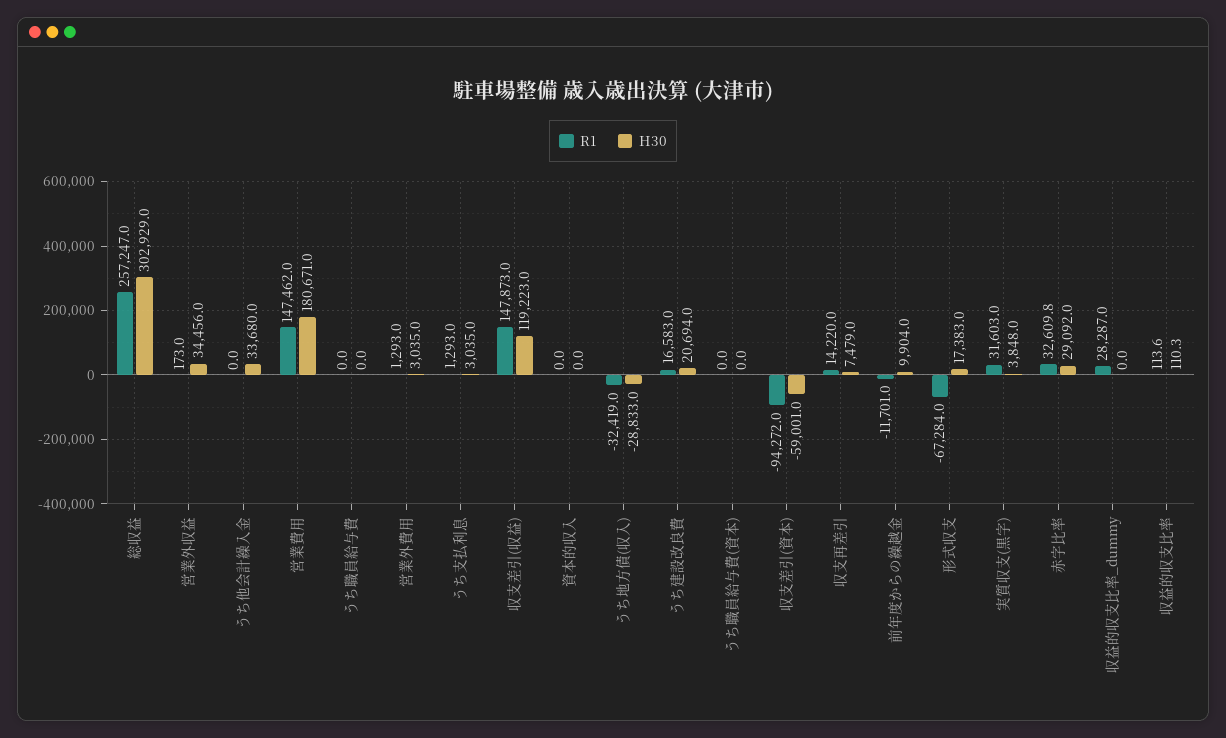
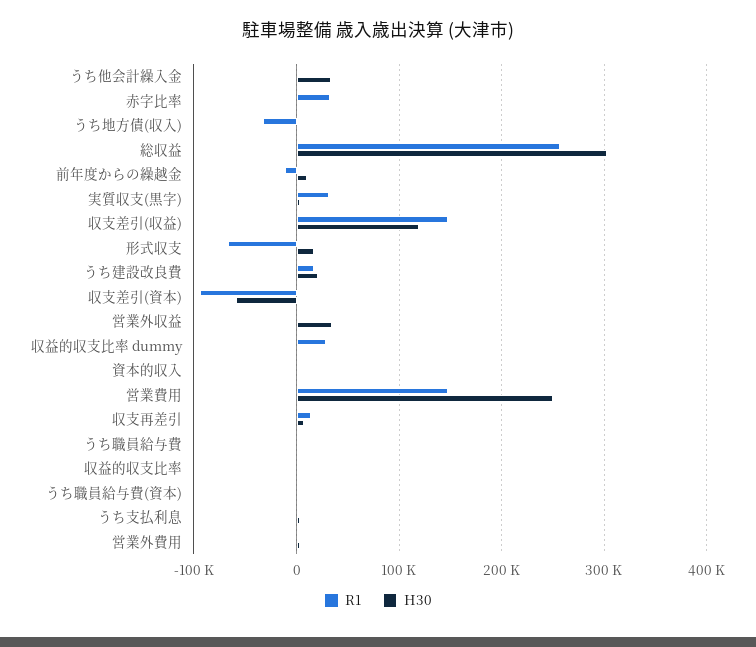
H30, 営業費用: 180671 -> 250000
H30, うち地方債(収入): -28833 -> 0
H30, 赤字比率: 29092 -> 0

